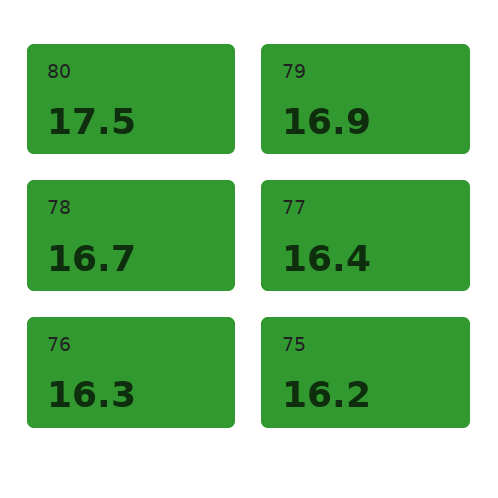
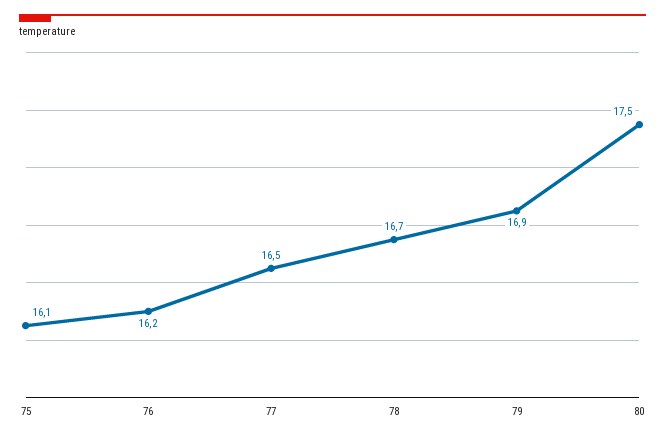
77: 16.4 -> 16.5
76: 16.3 -> 16.2
75: 16.2 -> 16.1

